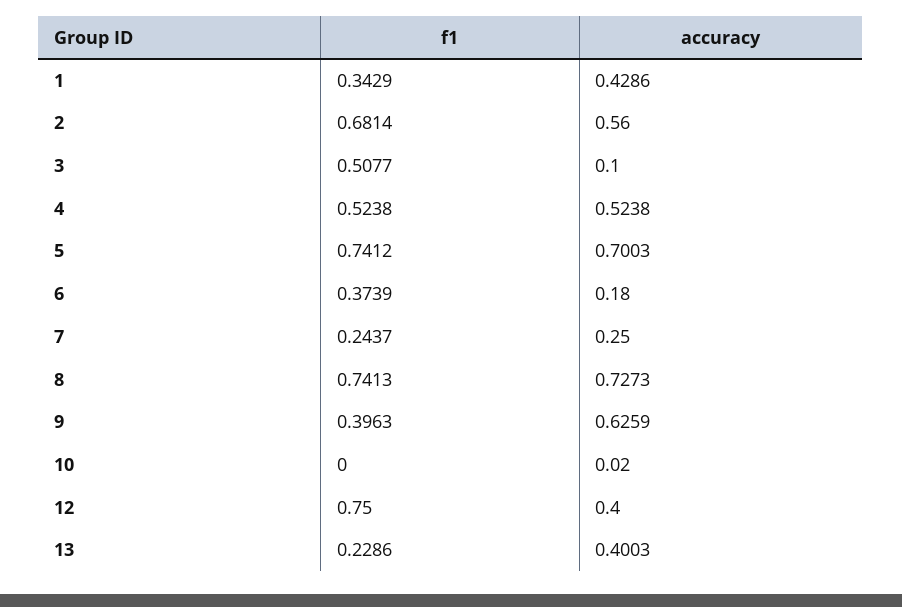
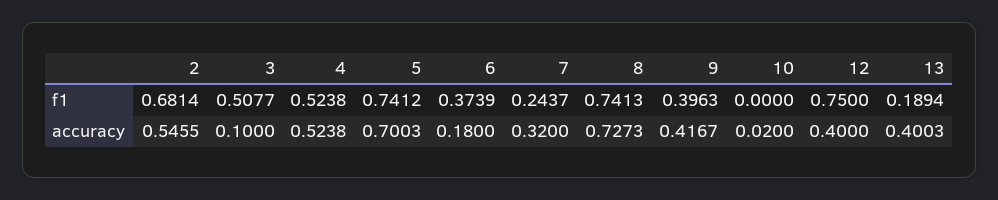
f1, 1: 0.3429 -> none
accuracy, 1: 0.4286 -> none
accuracy, 2: 0.56 -> 0.5455
accuracy, 7: 0.25 -> 0.32
accuracy, 9: 0.6259 -> 0.4167
f1, 13: 0.2286 -> 0.1894

